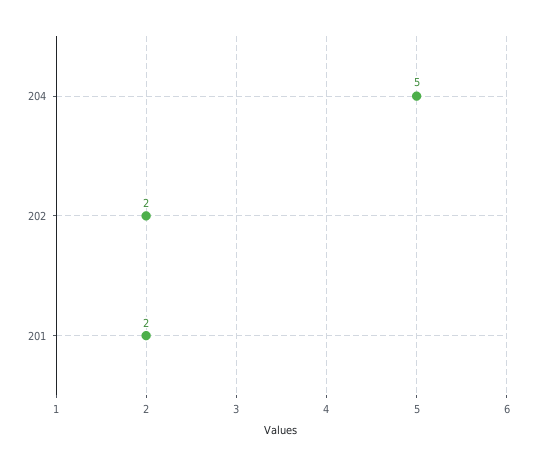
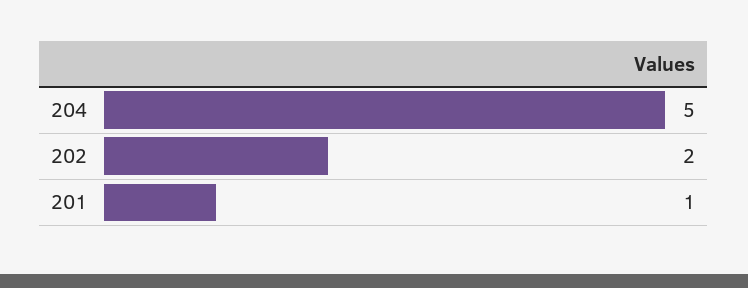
201: 2 -> 1

